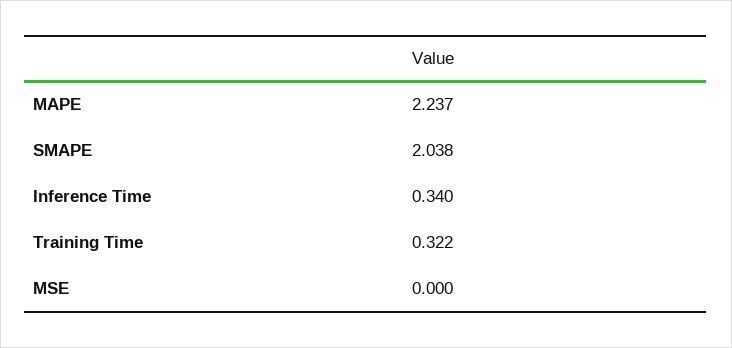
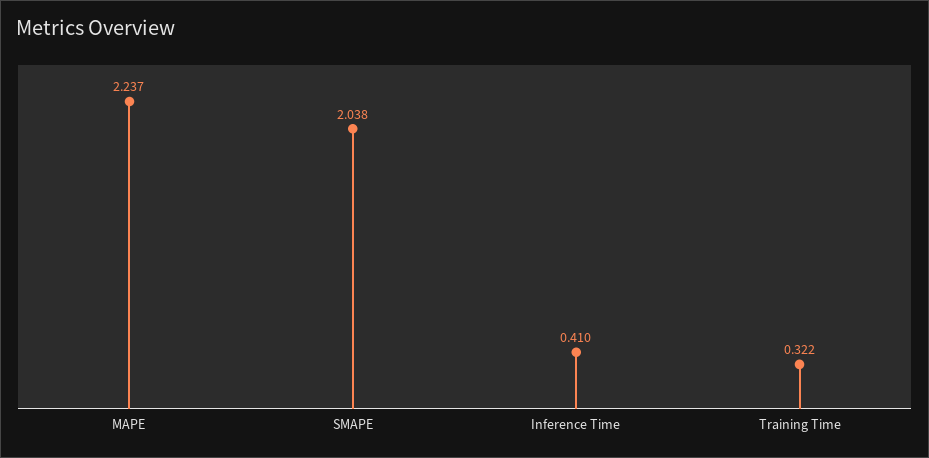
Inference Time: 0.34 -> 0.41
MSE: 0 -> none

